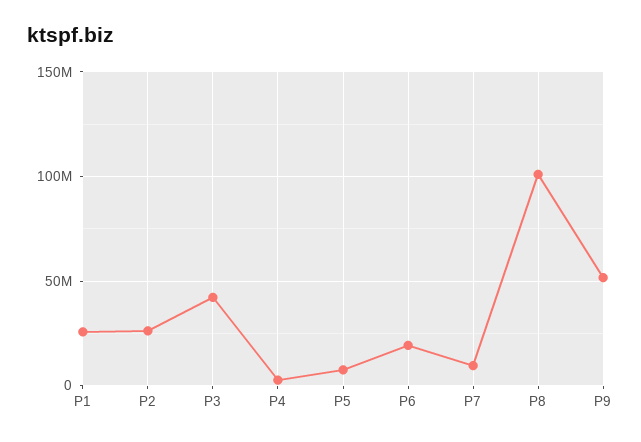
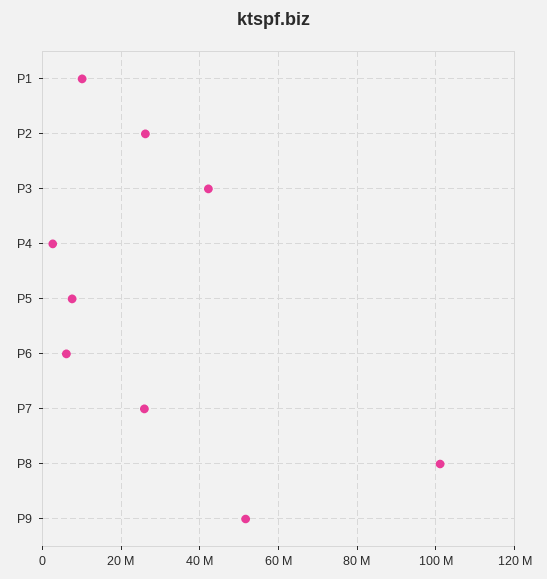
P1: 25000000 -> 10000000
P6: 20000000 -> 6000000
P7: 10000000 -> 26000000

